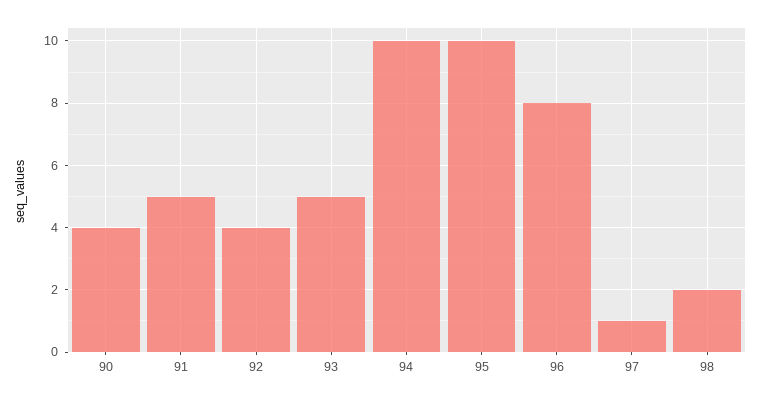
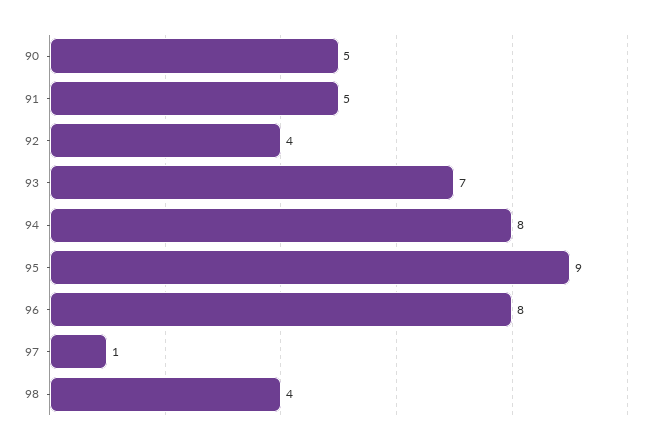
90: 4 -> 5
93: 5 -> 7
94: 10 -> 8
95: 10 -> 9
98: 2 -> 4

